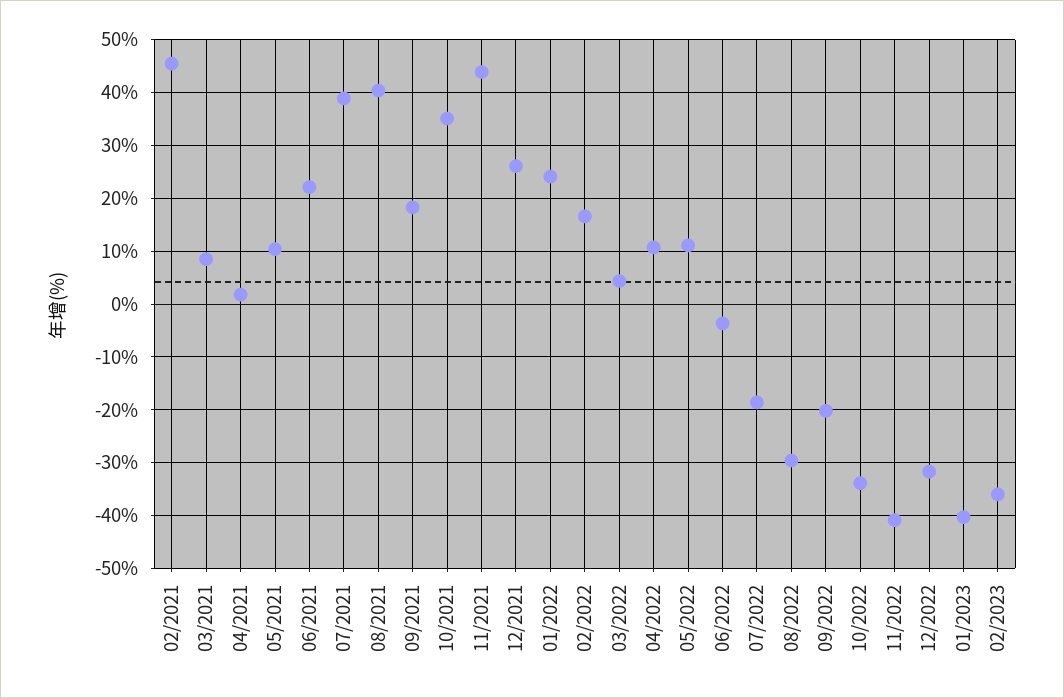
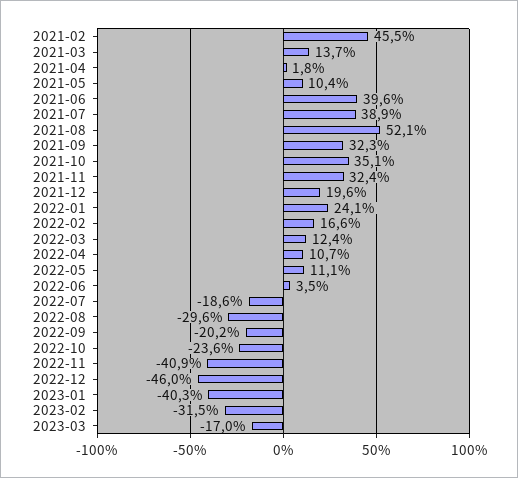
03/2021: 8 -> 13.7
06/2021: 22 -> 39.6
08/2021: 40 -> 52.1
09/2021: 18 -> 32.3
11/2021: 44 -> 32.4
12/2021: 26 -> 19.6
03/2022: 4 -> 12.4
06/2022: -4 -> 3.5
10/2022: -34 -> -23.6
12/2022: -32 -> -46
02/2023: -36 -> -31.5
2023-03: none -> -17

